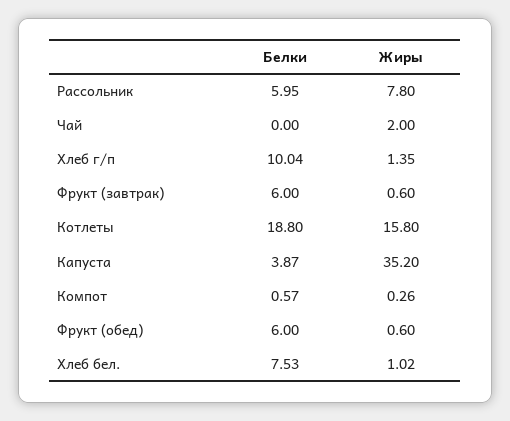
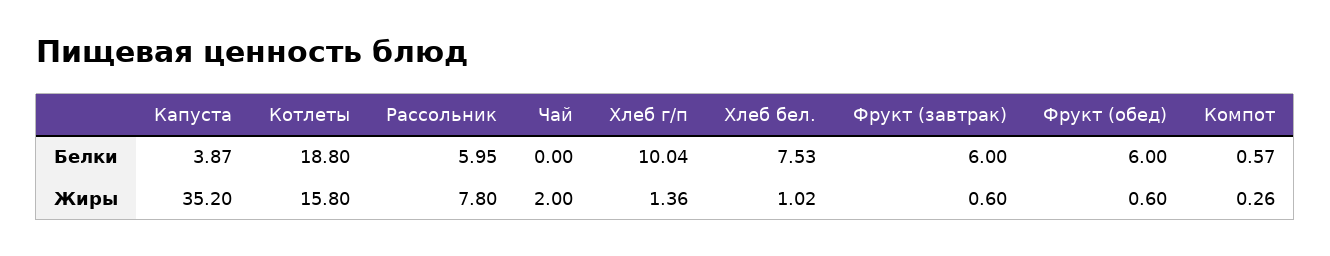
Жиры, Хлеб г/п: 1.35 -> 1.36

